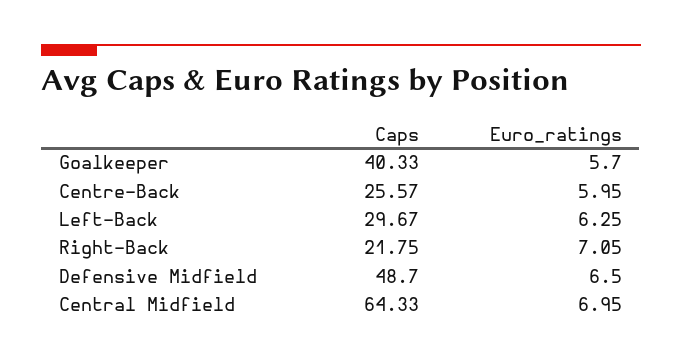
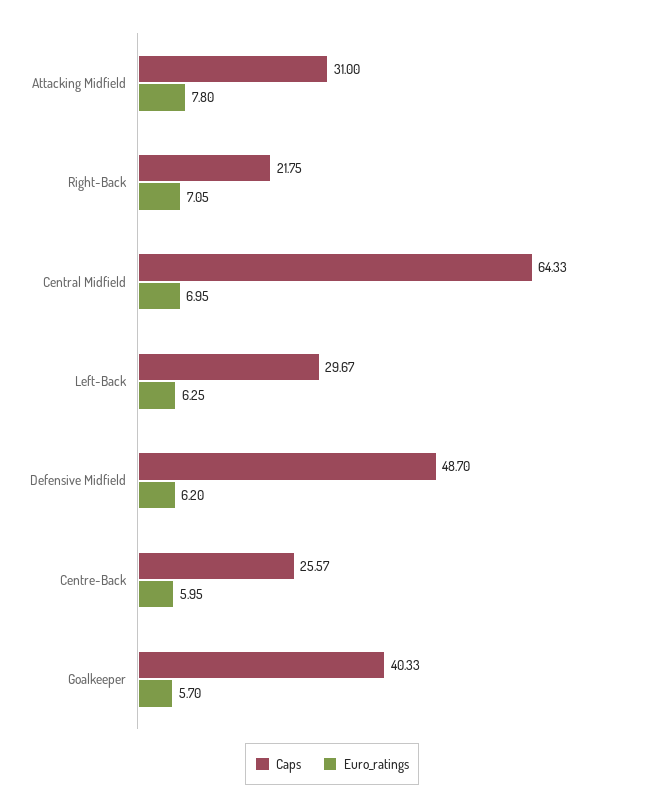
Euro_ratings, Defensive Midfield: 6.5 -> 6.2
Caps, Attacking Midfield: none -> 31
Euro_ratings, Attacking Midfield: none -> 7.8

